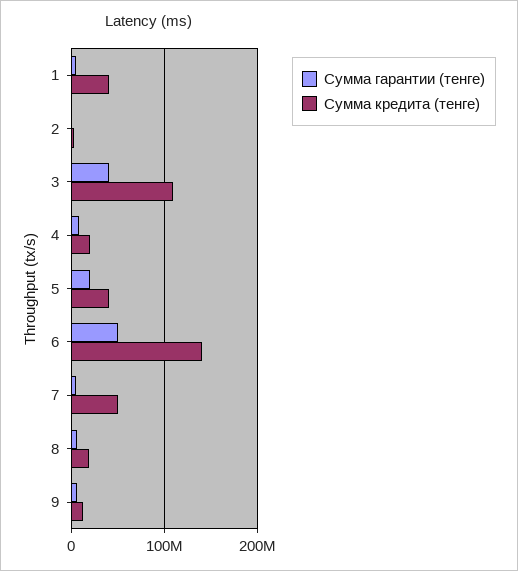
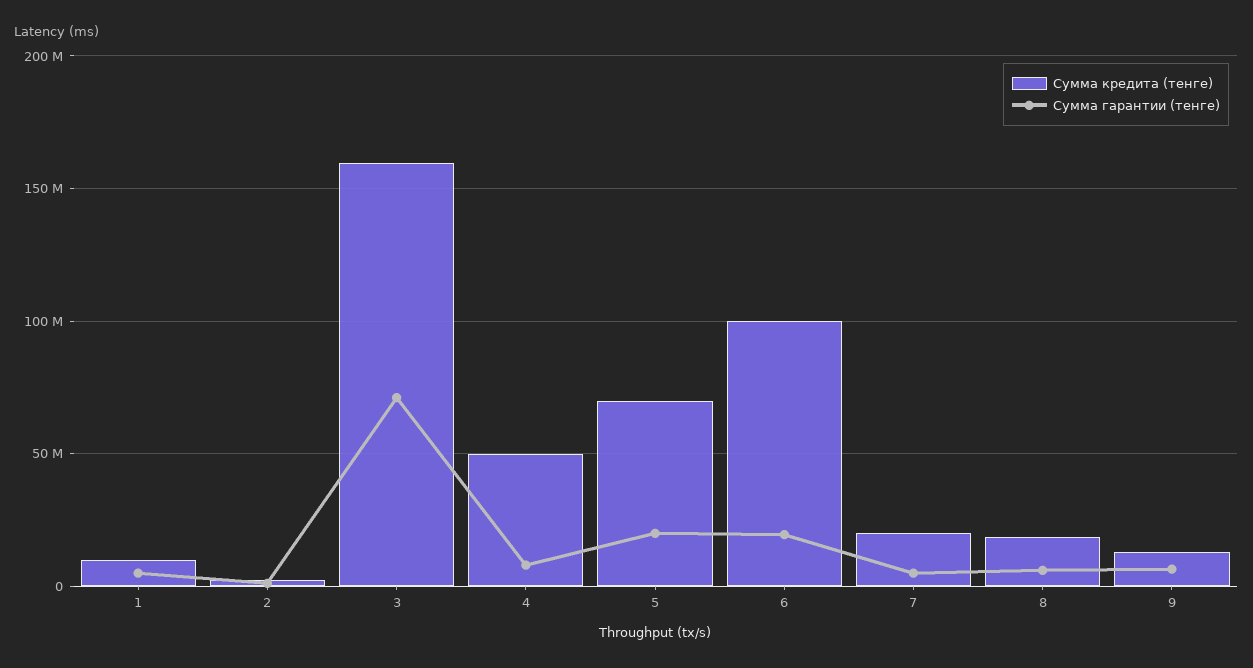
Сумма кредита (тенге), 1: 40000000 -> 10000000
Сумма гарантии (тенге), 3: 40000000 -> 70000000
Сумма кредита (тенге), 3: 110000000 -> 160000000
Сумма кредита (тенге), 4: 20000000 -> 50000000
Сумма кредита (тенге), 5: 40000000 -> 70000000
Сумма гарантии (тенге), 6: 50000000 -> 20000000
Сумма кредита (тенге), 6: 140000000 -> 100000000
Сумма кредита (тенге), 7: 50000000 -> 20000000

